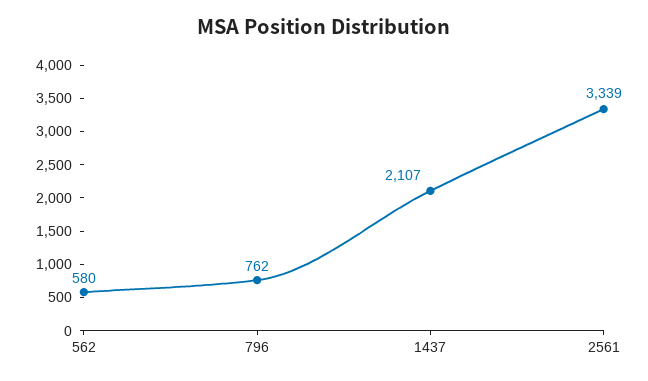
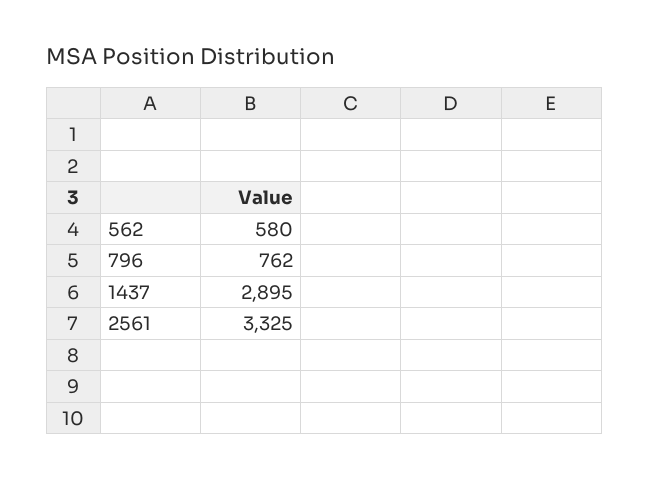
1437: 2107 -> 2895
2561: 3339 -> 3325

